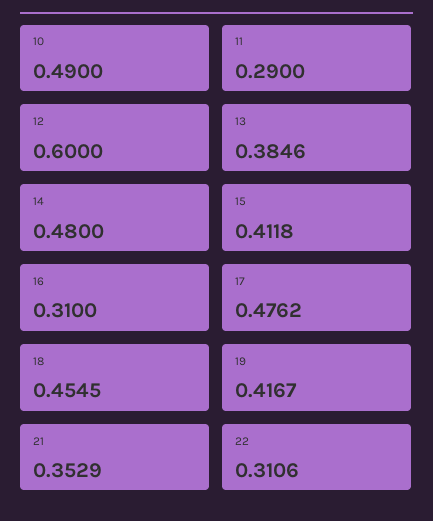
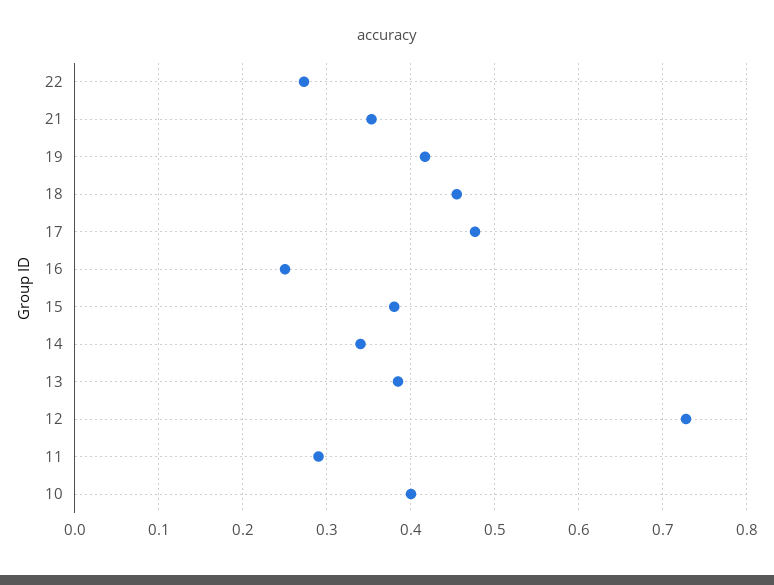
10: 0.49 -> 0.4
12: 0.6 -> 0.73
14: 0.48 -> 0.34
15: 0.4118 -> 0.38
16: 0.31 -> 0.25
22: 0.3106 -> 0.27

